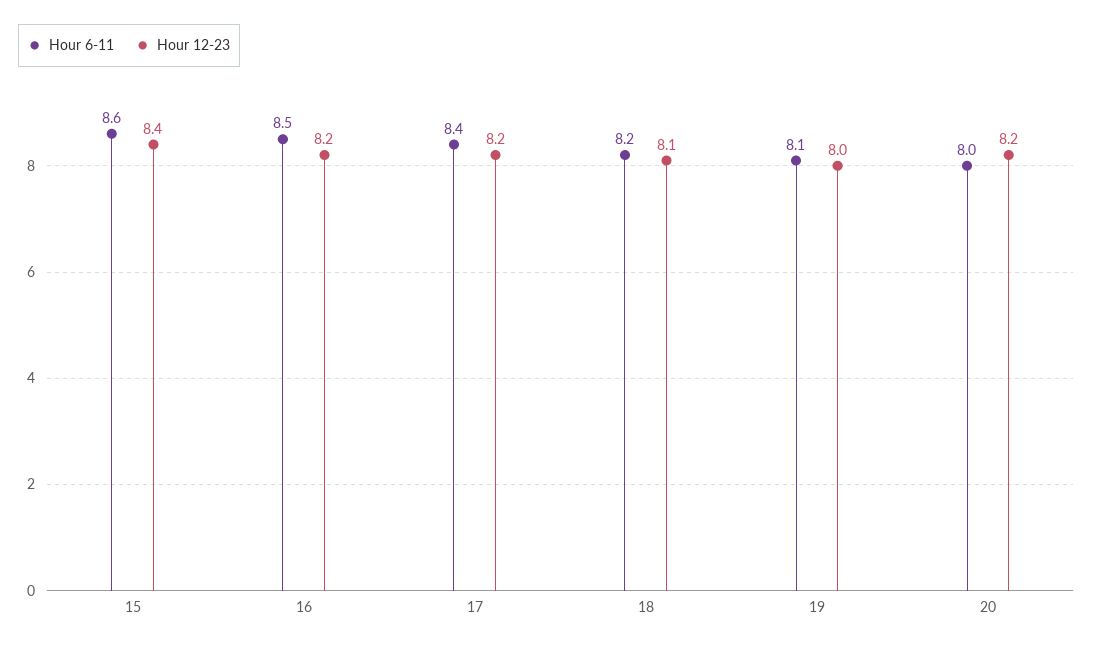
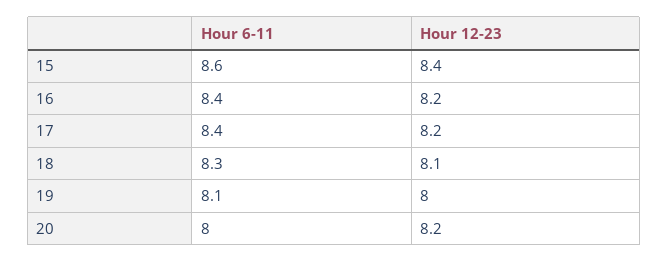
Hour 6-11, 16: 8.5 -> 8.4
Hour 6-11, 18: 8.2 -> 8.3

